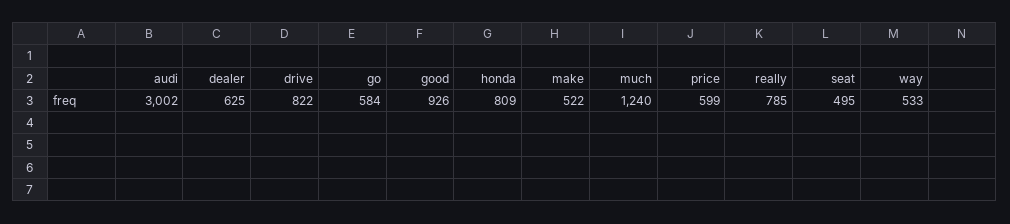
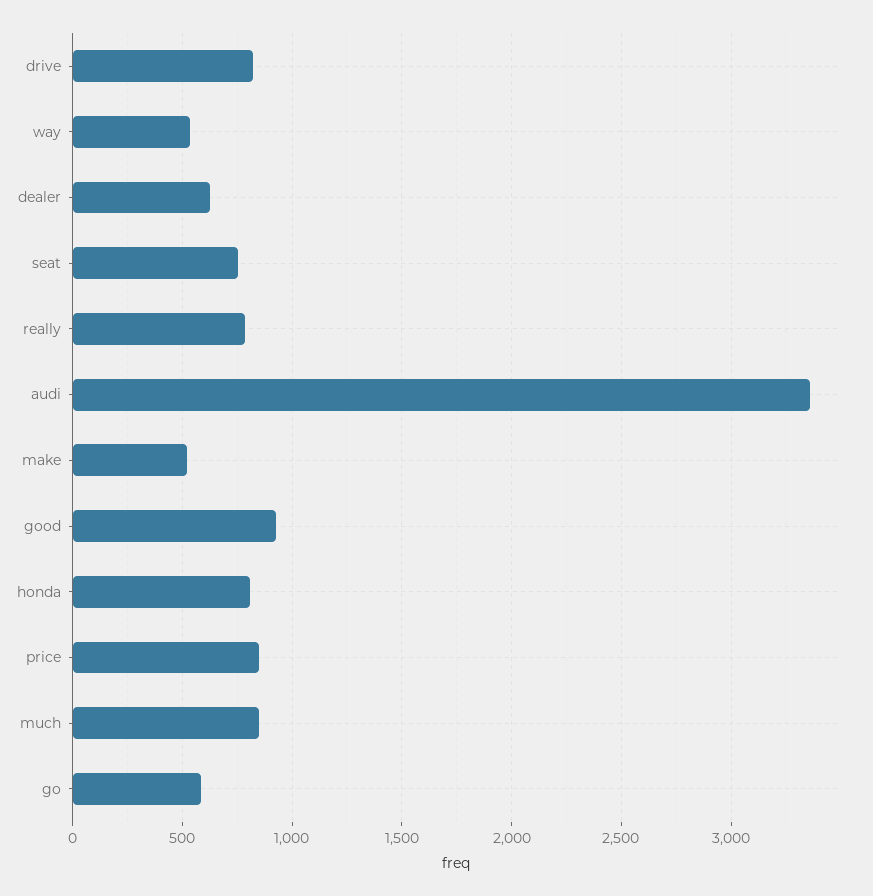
audi: 3002 -> 3350
much: 1240 -> 850
price: 599 -> 850
seat: 495 -> 750

